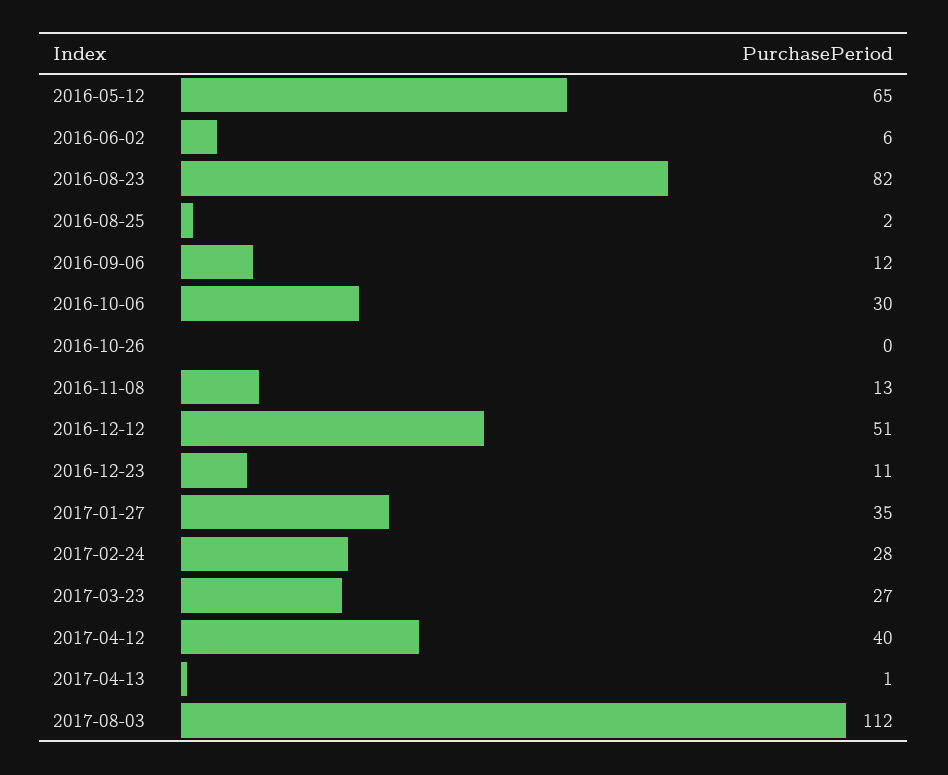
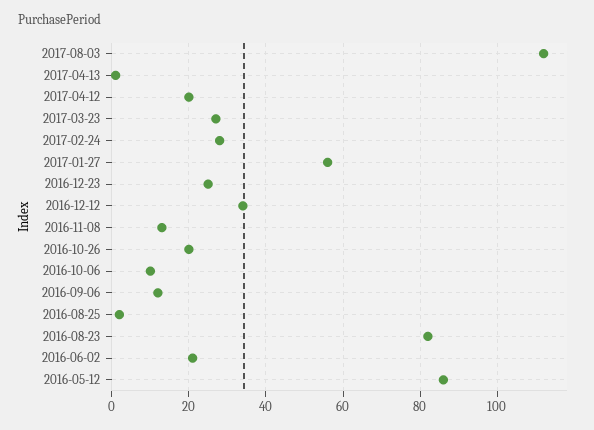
2016-05-12: 65 -> 85
2016-06-02: 6 -> 20
2016-10-06: 30 -> 10
2016-10-26: 0 -> 20
2016-12-12: 51 -> 35
2016-12-23: 11 -> 25
2017-01-27: 35 -> 55
2017-04-12: 40 -> 20

